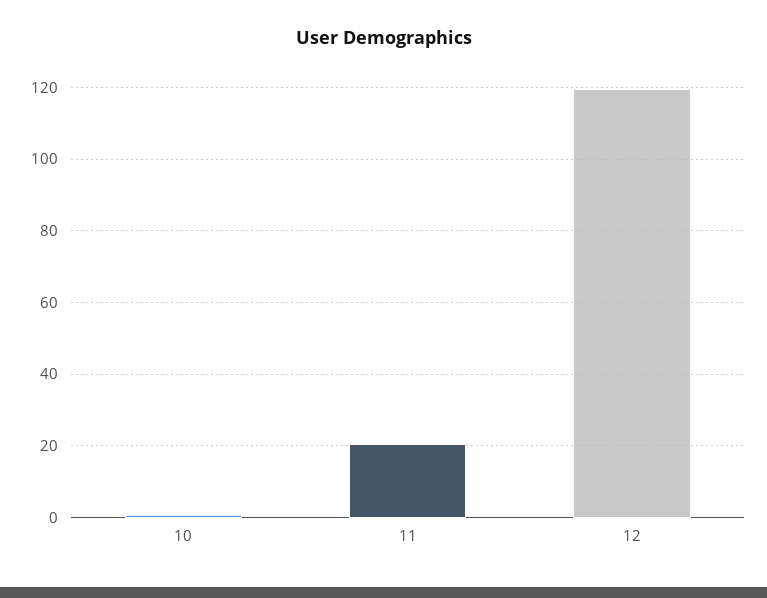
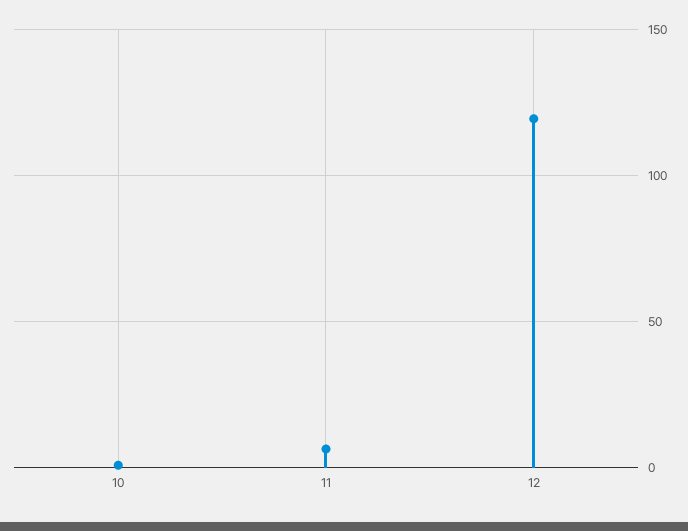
11: 20 -> 5

